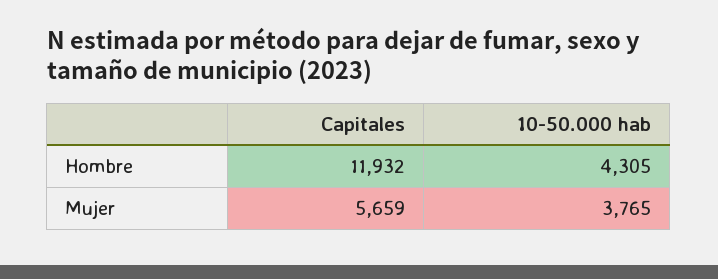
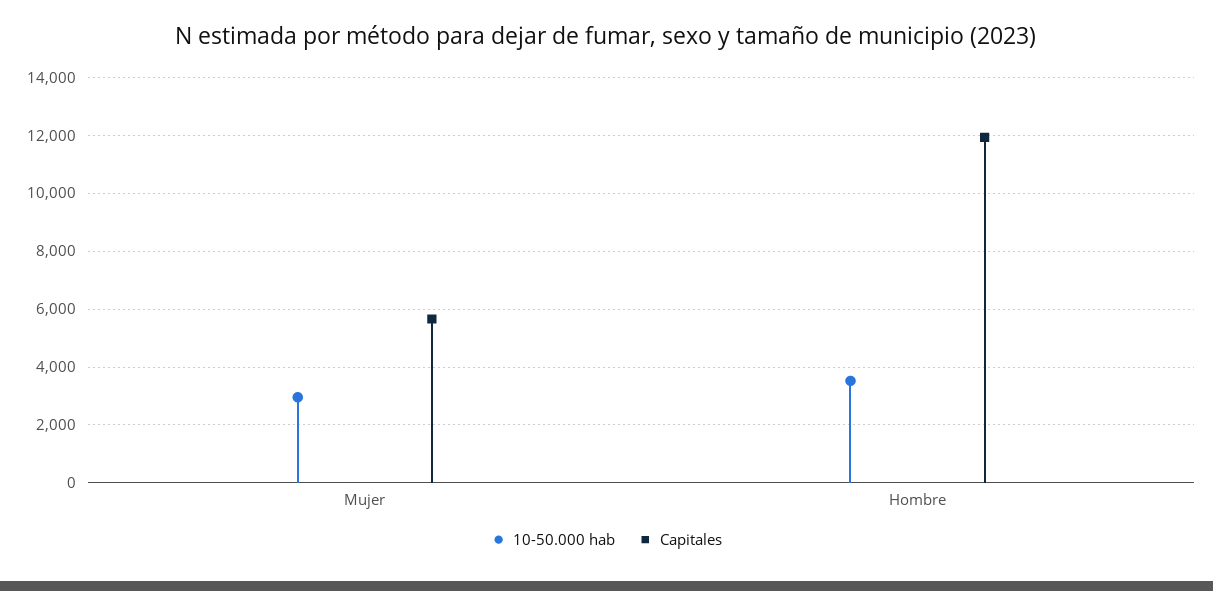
10-50.000 hab, Hombre: 4305 -> 3500
10-50.000 hab, Mujer: 3765 -> 3000

